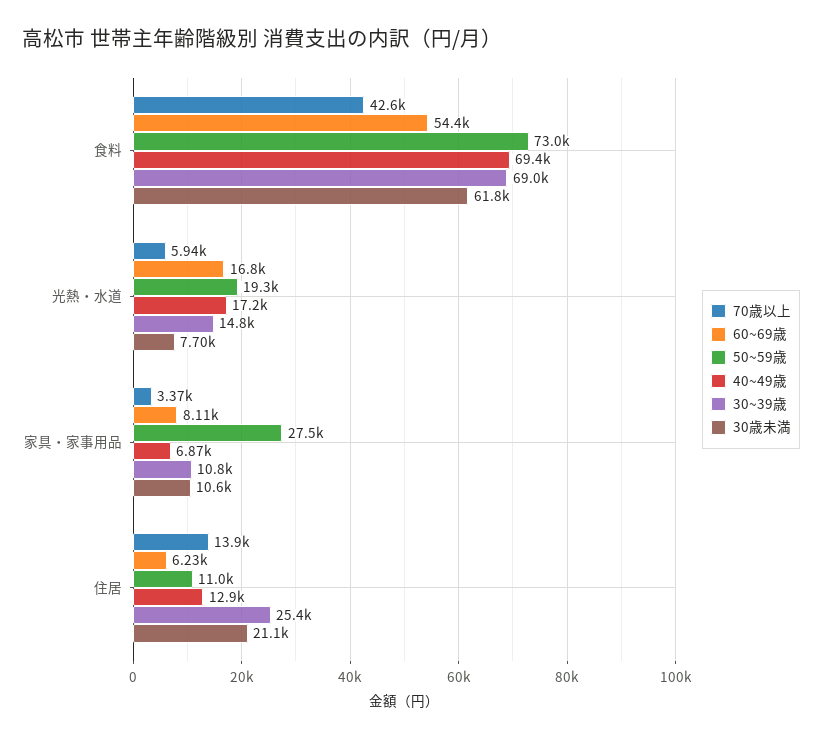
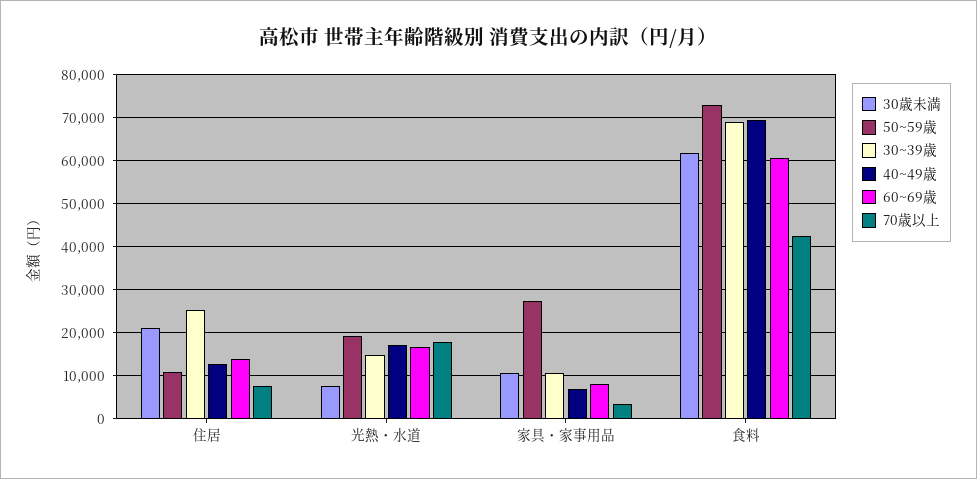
60~69歳, 食料: 54400 -> 60000
70歳以上, 光熱・水道: 5940 -> 18000
70歳以上, 住居: 13900 -> 8000
60~69歳, 住居: 6230 -> 14000

